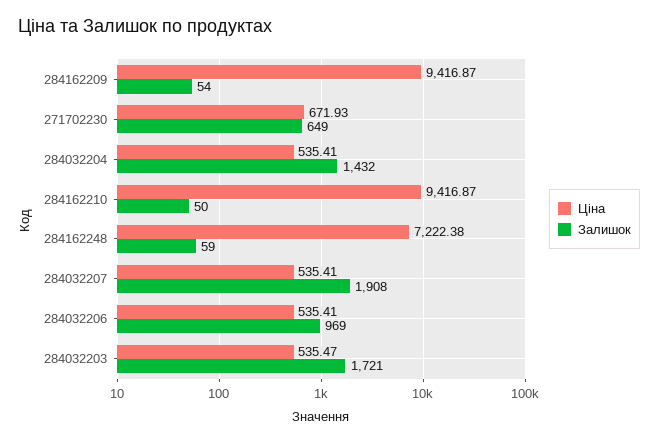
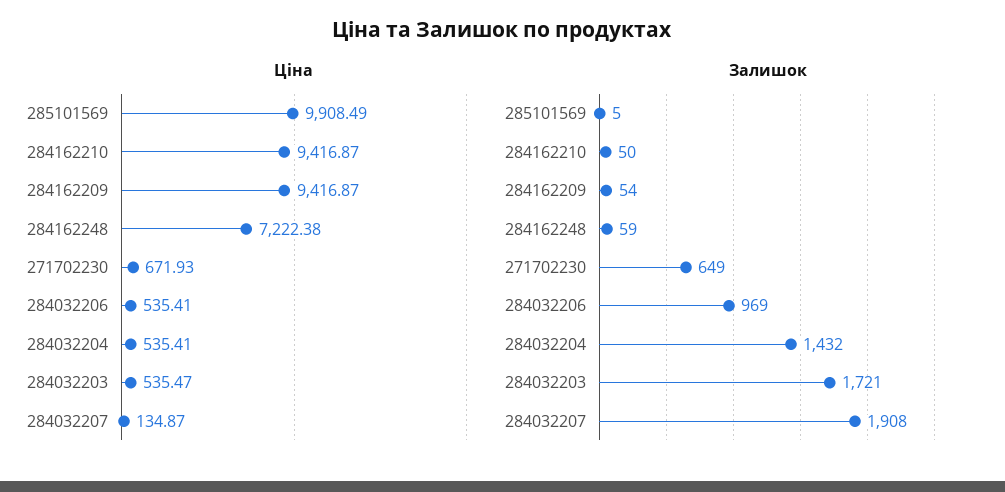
Ціна, 284032207: 535.41 -> 134.87
Ціна, 285101569: none -> 9908.49
Залишок, 285101569: none -> 5

